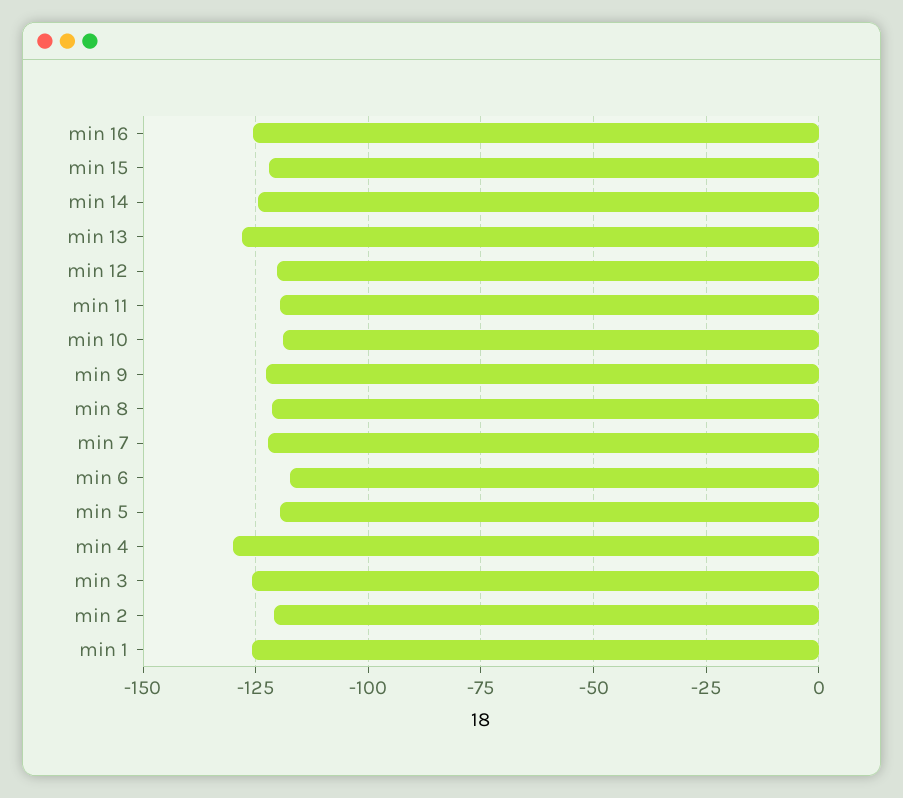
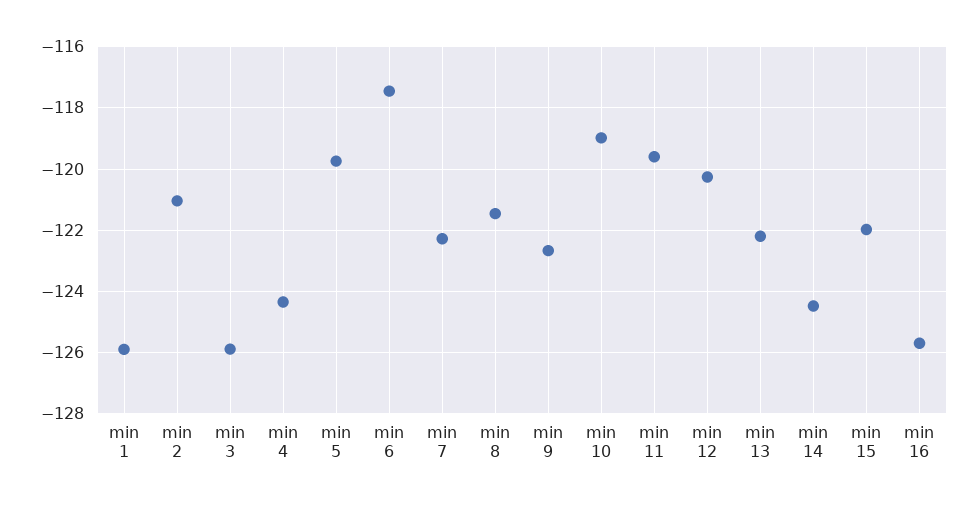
min 13: -127.5 -> -122.2
min 4: -130 -> -124.4

